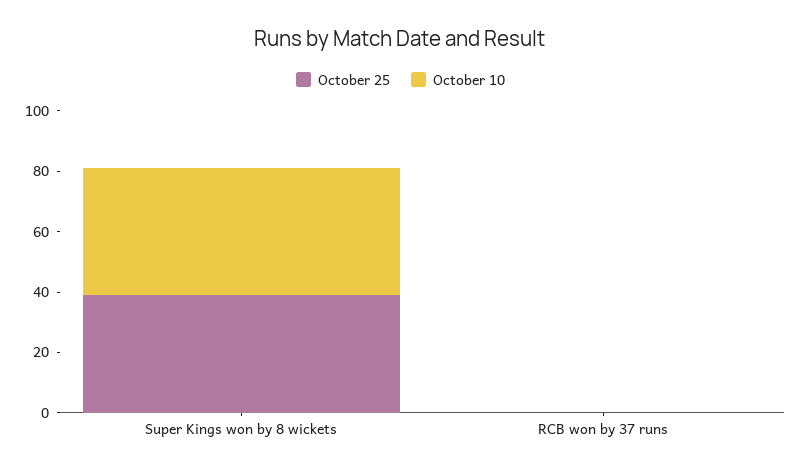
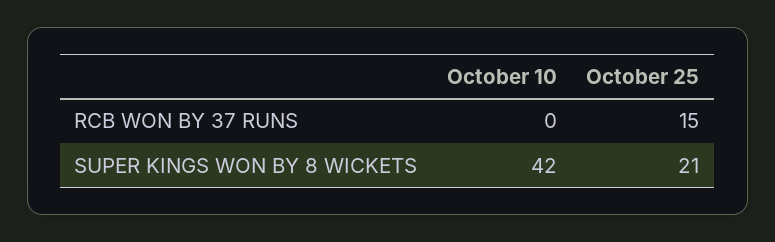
October 25, Super Kings won by 8 wickets: 40 -> 21
October 25, RCB won by 37 runs: 0 -> 15

